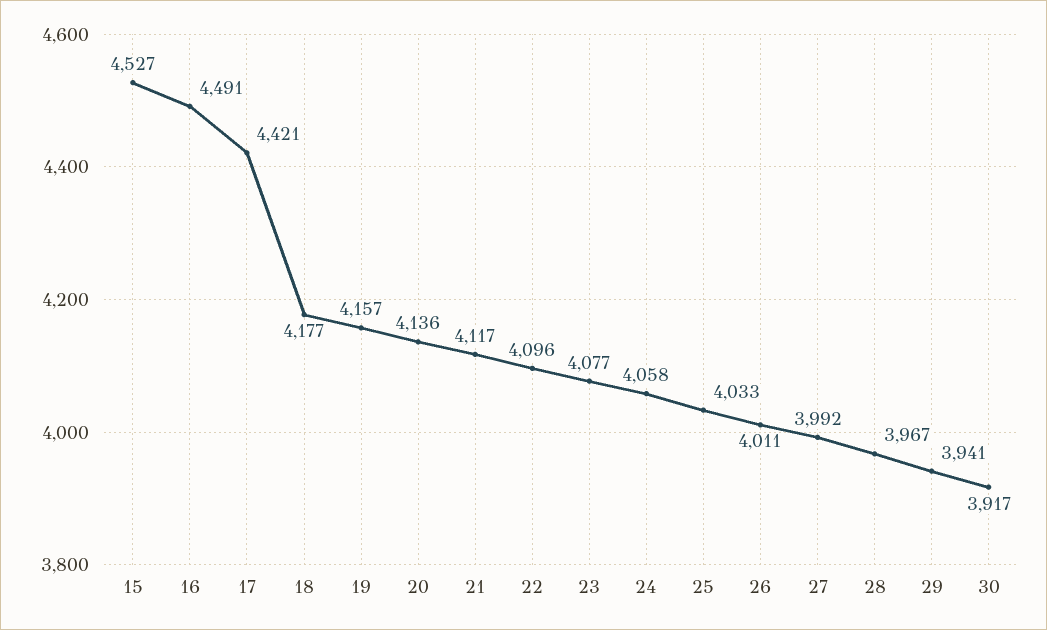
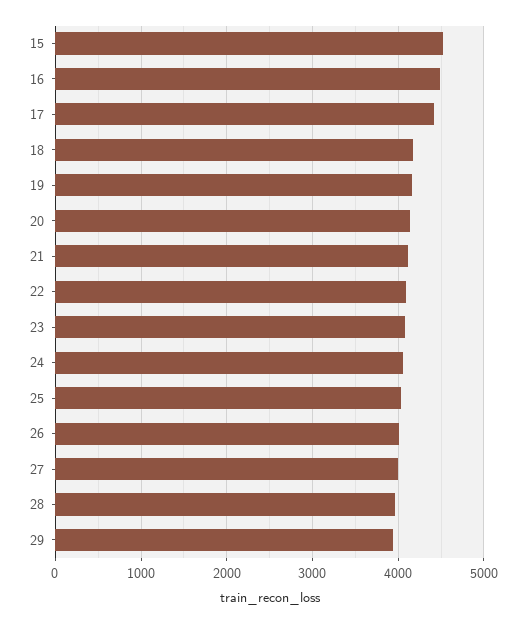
30: 3917 -> none

